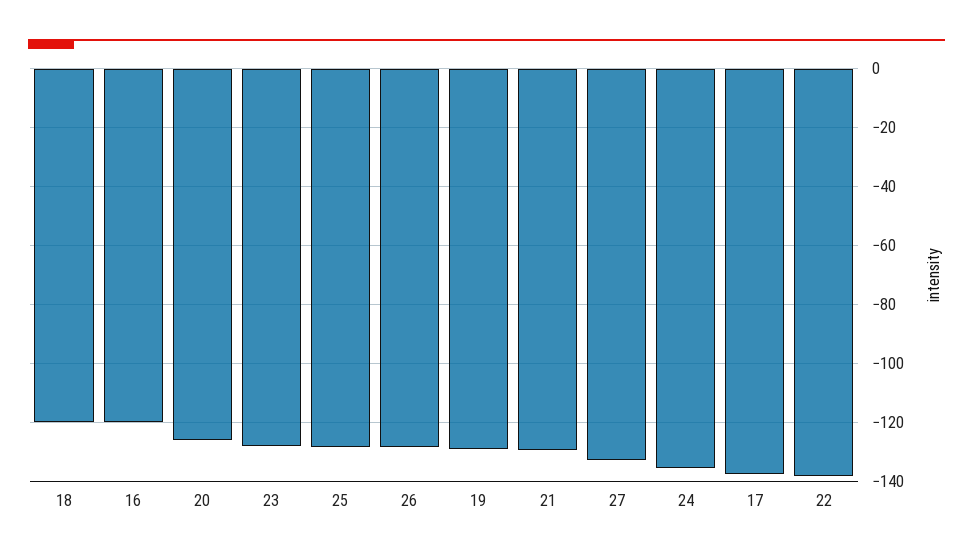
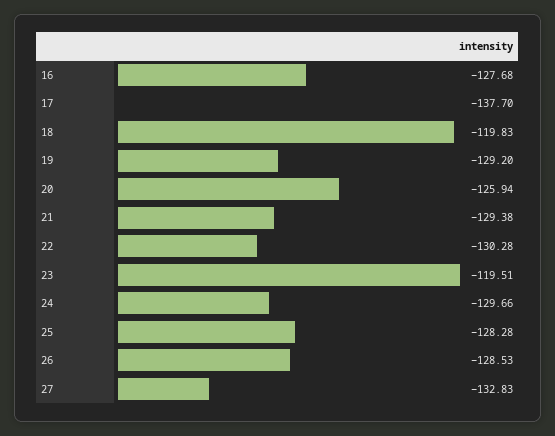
16: -120 -> -127.68
23: -127.5 -> -119.51
24: -135 -> -129.66
22: -137.5 -> -130.28

